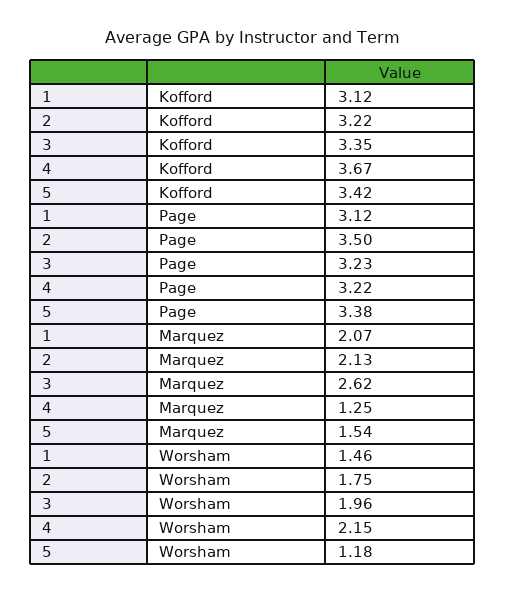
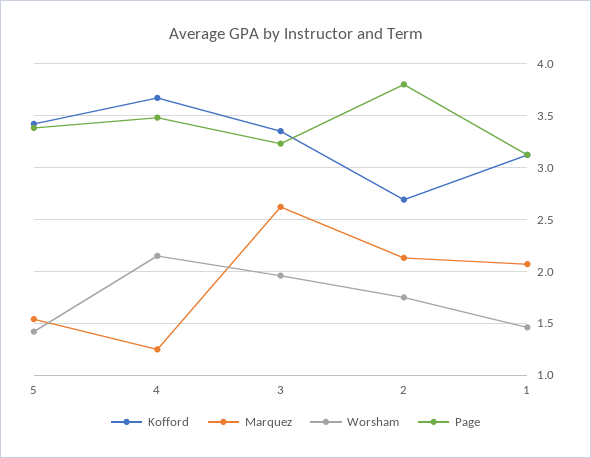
Kofford, 2: 3.22 -> 2.7
Page, 2: 3.5 -> 3.8
Page, 4: 3.22 -> 3.5
Worsham, 5: 1.18 -> 1.4

